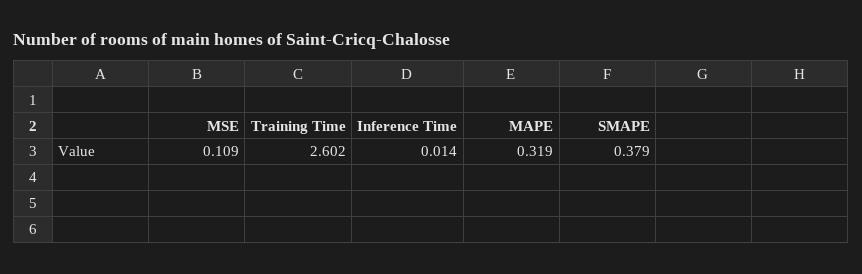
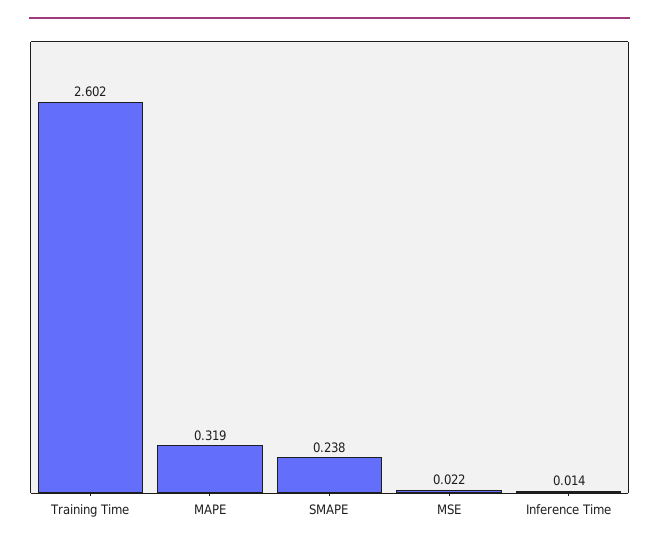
MSE: 0.109 -> 0.022
SMAPE: 0.379 -> 0.238

